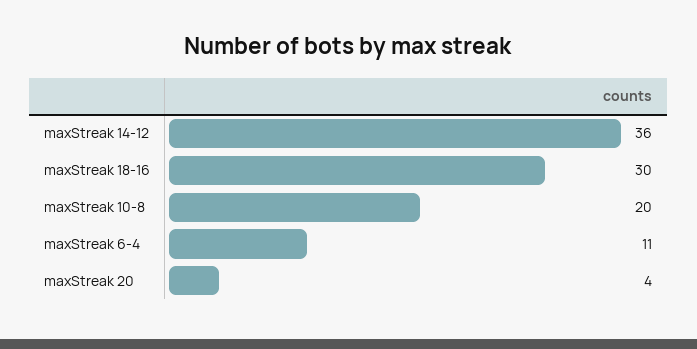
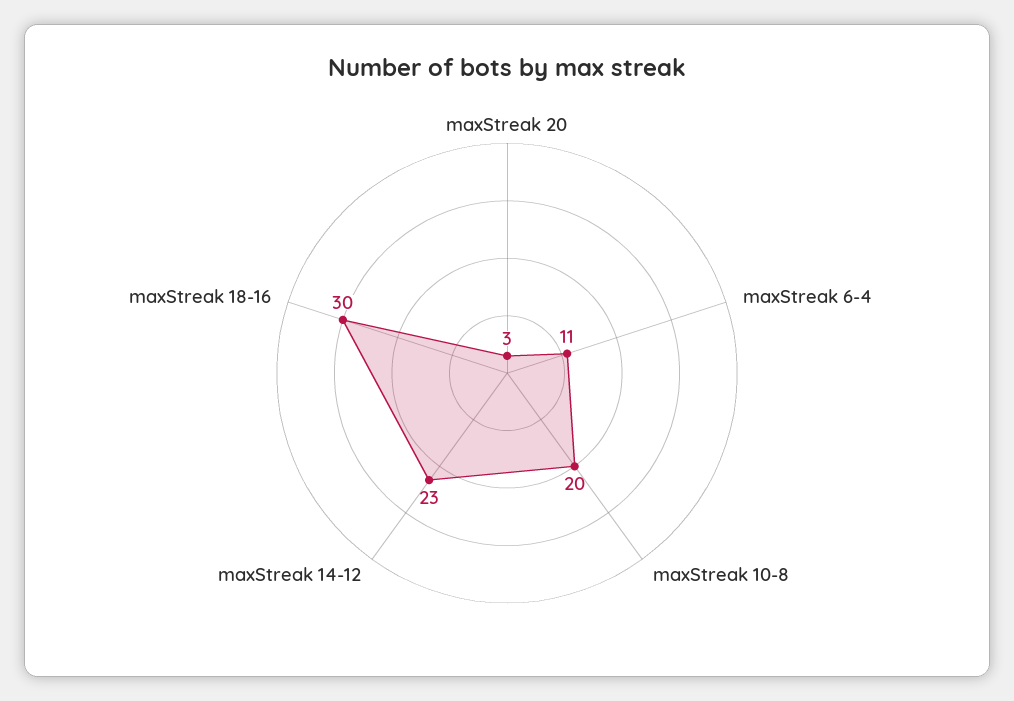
maxStreak 14-12: 36 -> 23
maxStreak 20: 4 -> 3

